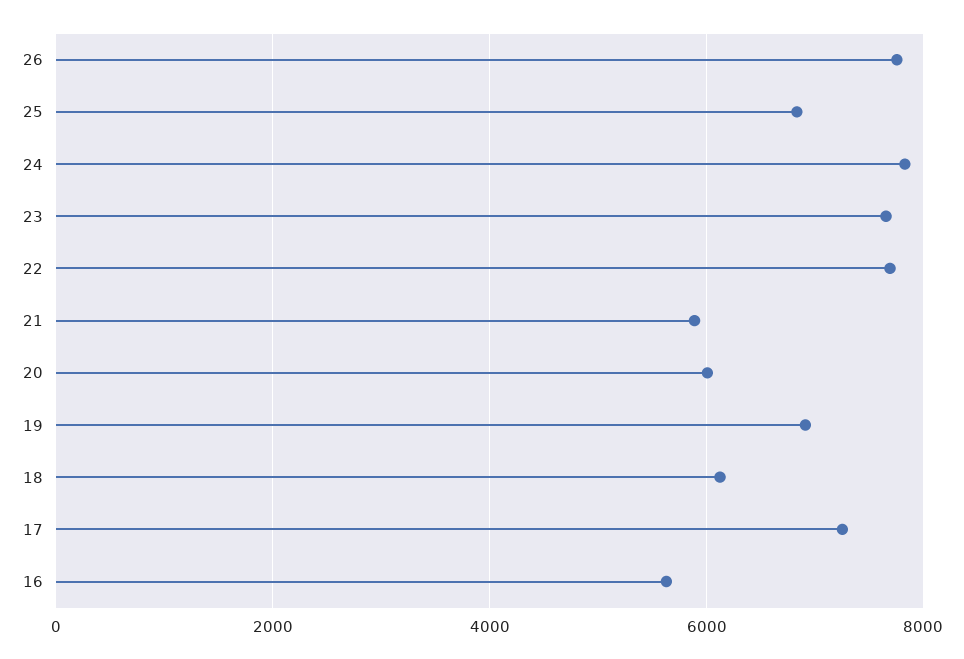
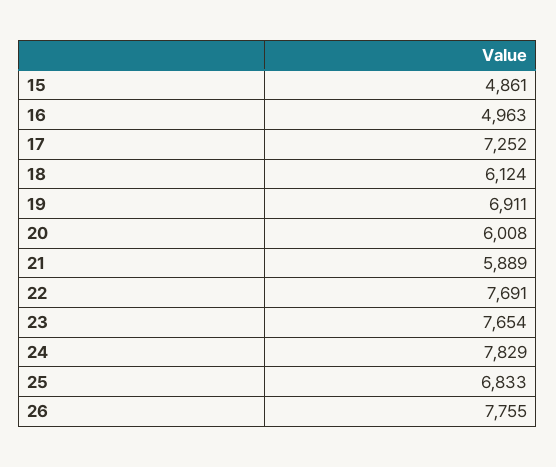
16: 5600 -> 4963
15: none -> 4861

